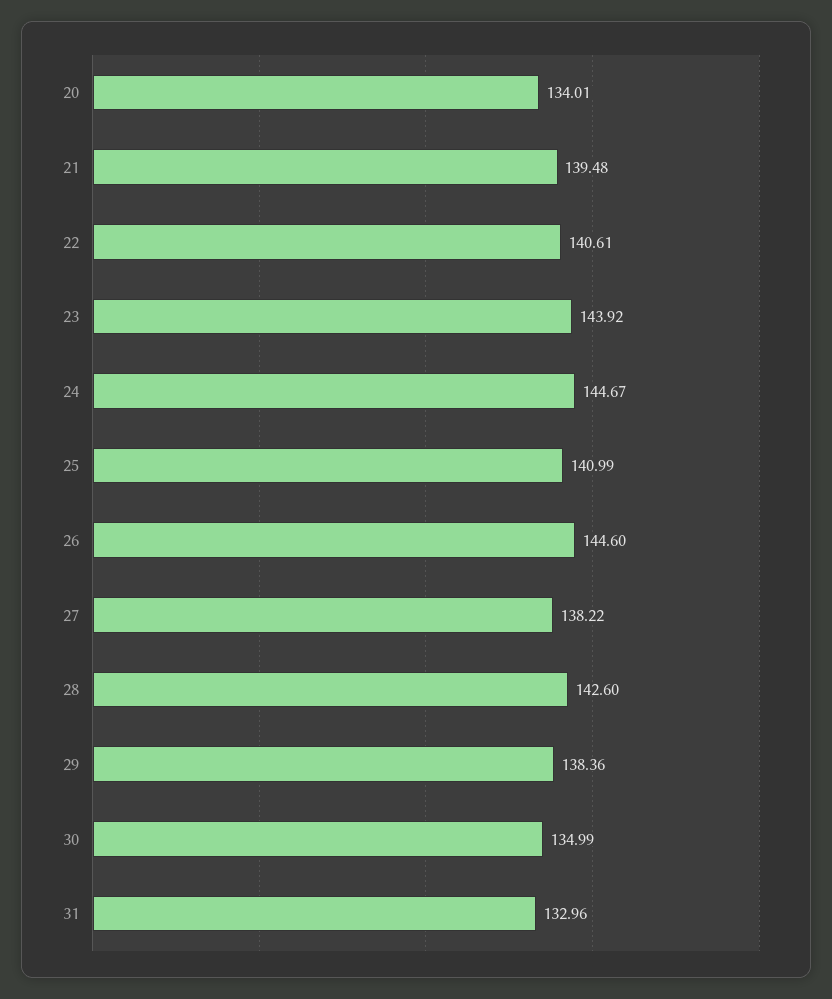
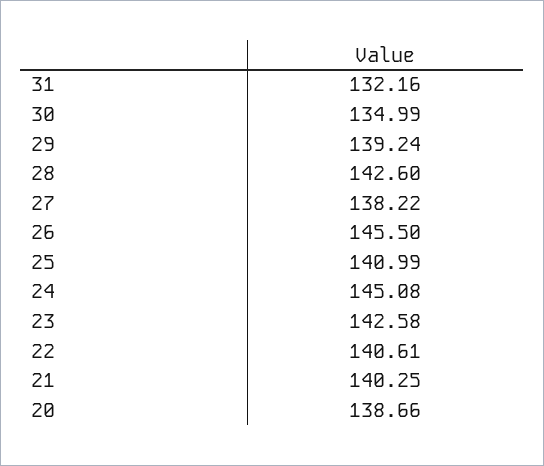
20: 134.01 -> 138.66
21: 139.48 -> 140.25
23: 143.92 -> 142.58
24: 144.67 -> 145.08
26: 144.6 -> 145.5
29: 138.36 -> 139.24
31: 132.96 -> 132.16

